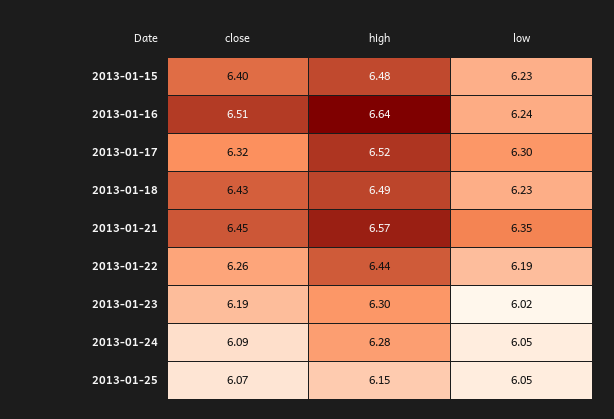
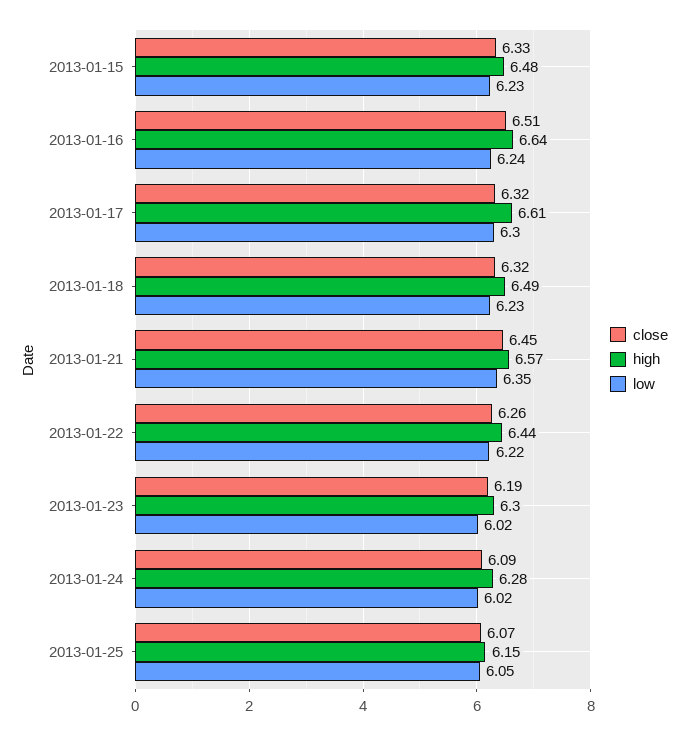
close, 2013-01-15: 6.4 -> 6.33
high, 2013-01-17: 6.52 -> 6.61
close, 2013-01-18: 6.43 -> 6.32
low, 2013-01-22: 6.19 -> 6.22
low, 2013-01-24: 6.05 -> 6.02

